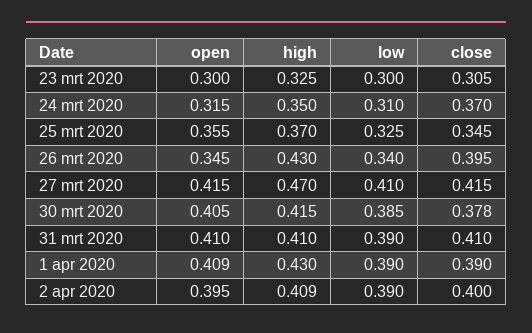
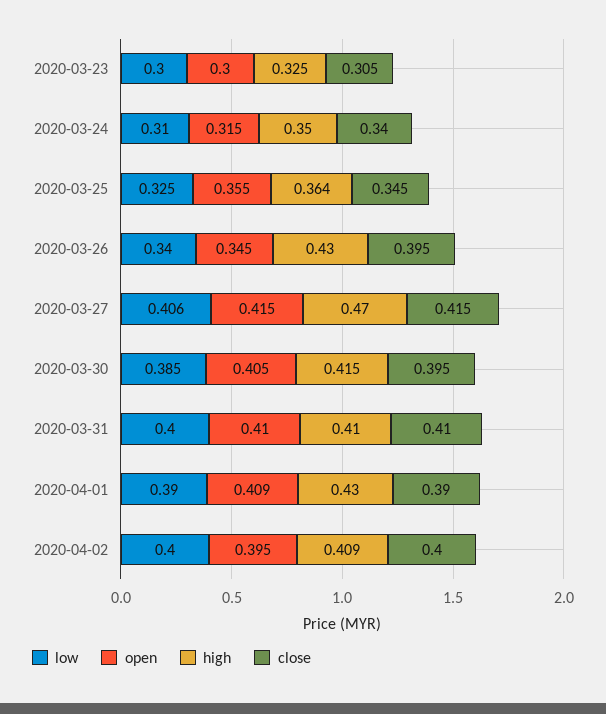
close, 24 mrt 2020: 0.37 -> 0.34
high, 25 mrt 2020: 0.37 -> 0.364
low, 27 mrt 2020: 0.41 -> 0.406
close, 30 mrt 2020: 0.378 -> 0.395
low, 31 mrt 2020: 0.39 -> 0.4
low, 2 apr 2020: 0.39 -> 0.4

